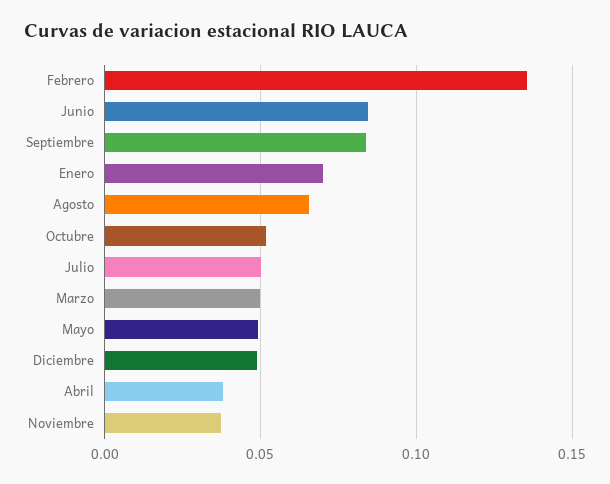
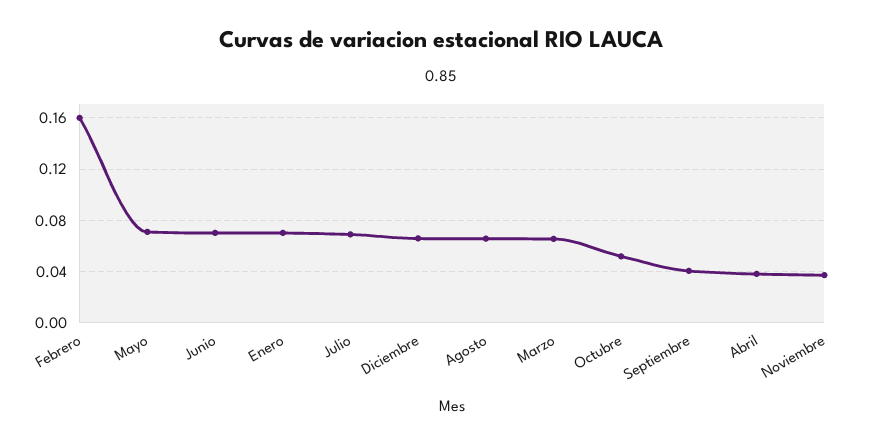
Febrero: 0.135 -> 0.16
Junio: 0.085 -> 0.07
Septiembre: 0.085 -> 0.04
Julio: 0.05 -> 0.07
Marzo: 0.05 -> 0.065
Mayo: 0.05 -> 0.07
Diciembre: 0.05 -> 0.065

